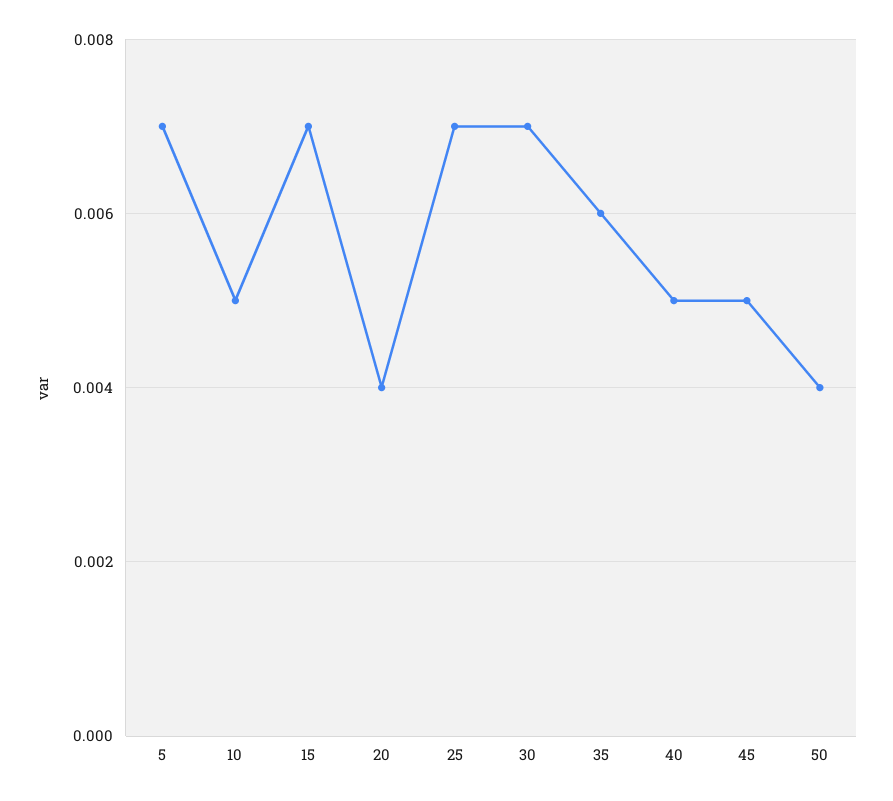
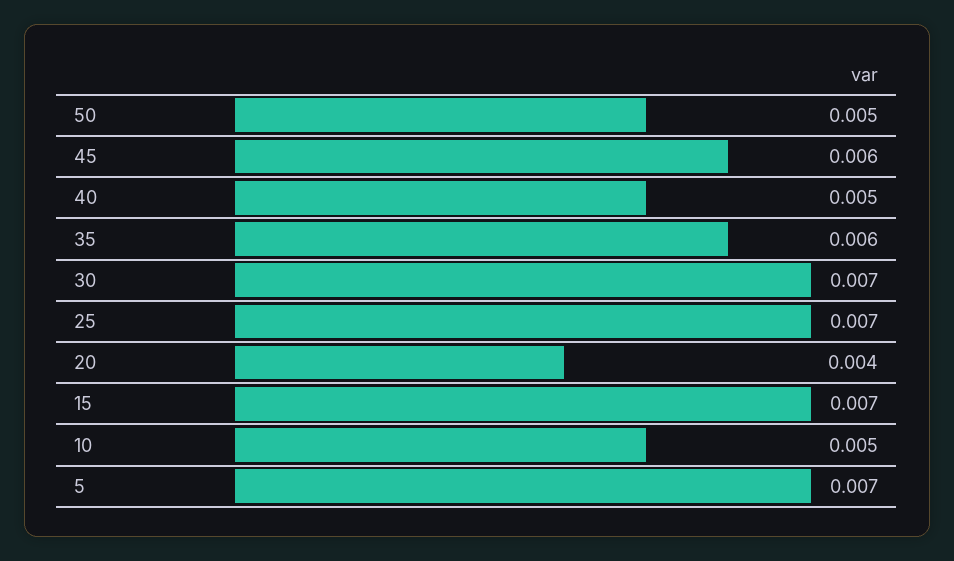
45: 0.005 -> 0.006
50: 0.004 -> 0.005

